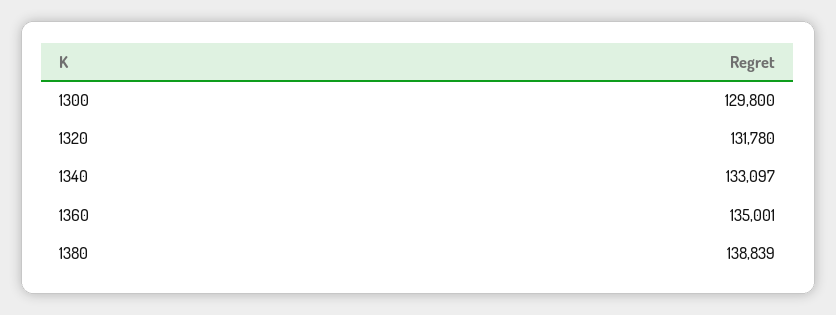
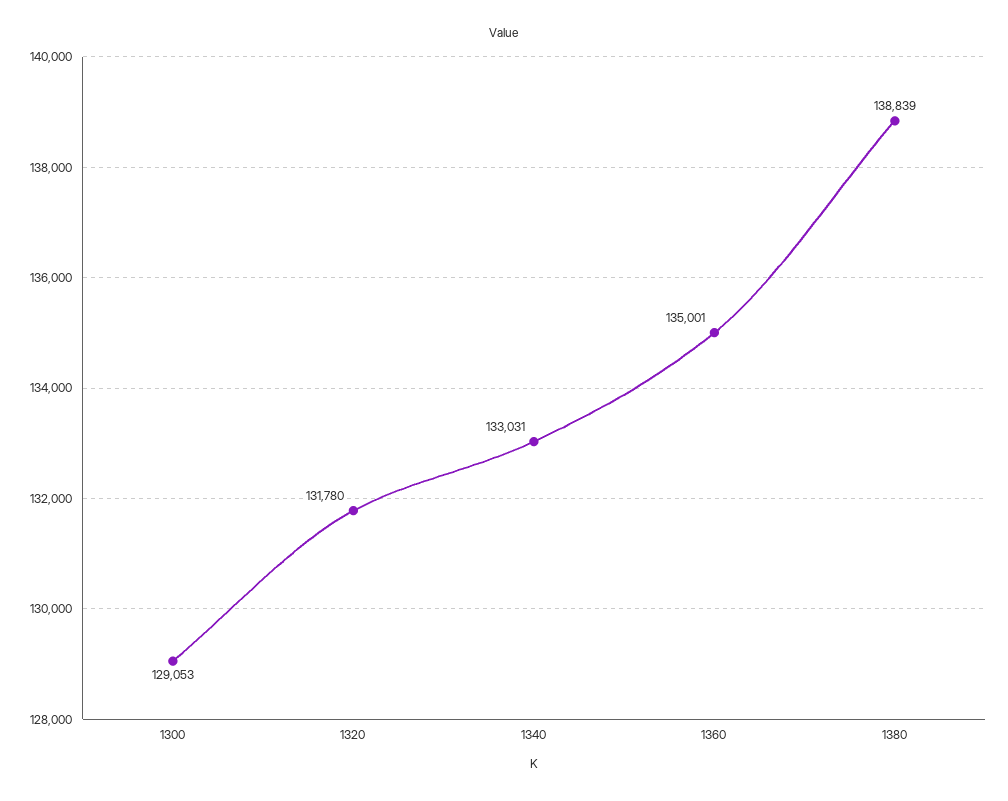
1300: 129800 -> 129053
1340: 133097 -> 133031

